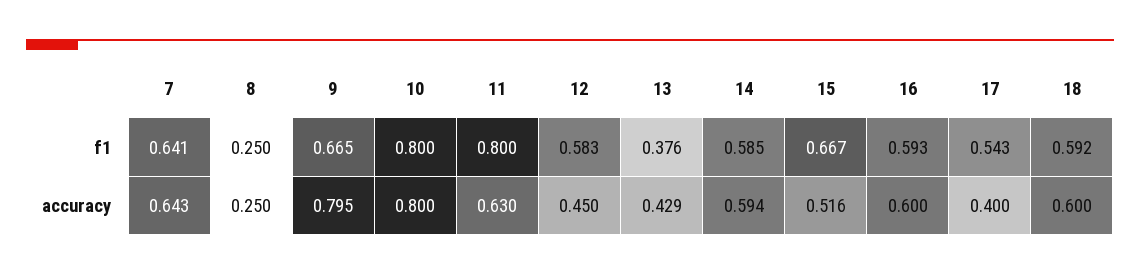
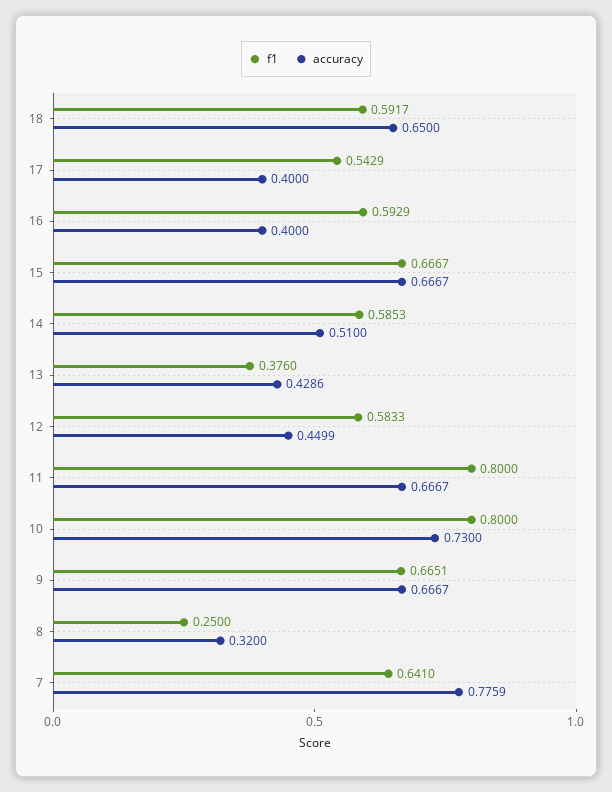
accuracy, 7: 0.643 -> 0.7759
accuracy, 8: 0.25 -> 0.32
accuracy, 9: 0.795 -> 0.6667
accuracy, 10: 0.8 -> 0.73
accuracy, 11: 0.63 -> 0.6667
accuracy, 14: 0.594 -> 0.51
accuracy, 15: 0.516 -> 0.6667
accuracy, 16: 0.6 -> 0.4
accuracy, 18: 0.6 -> 0.65

